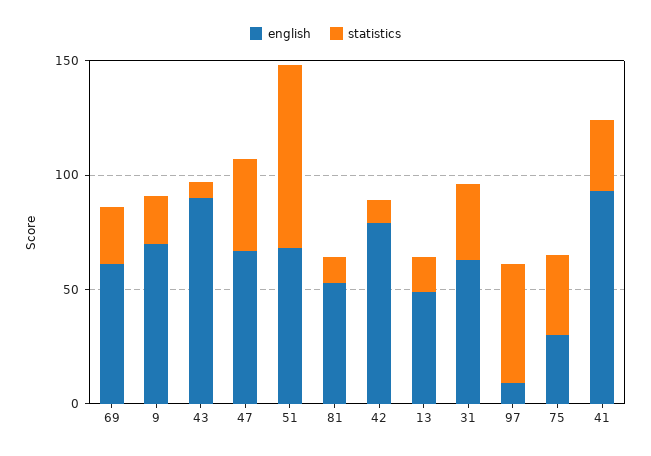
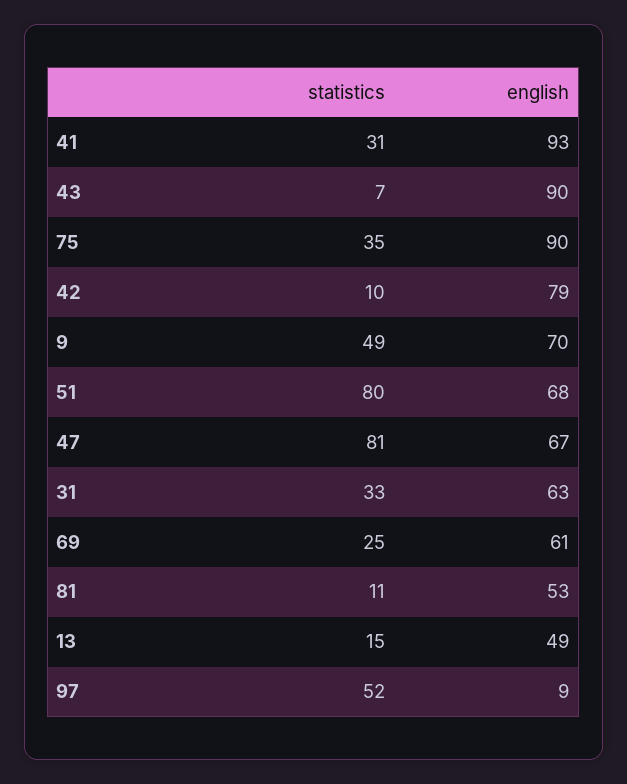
statistics, 9: 20 -> 49
statistics, 47: 40 -> 81
english, 75: 30 -> 90

